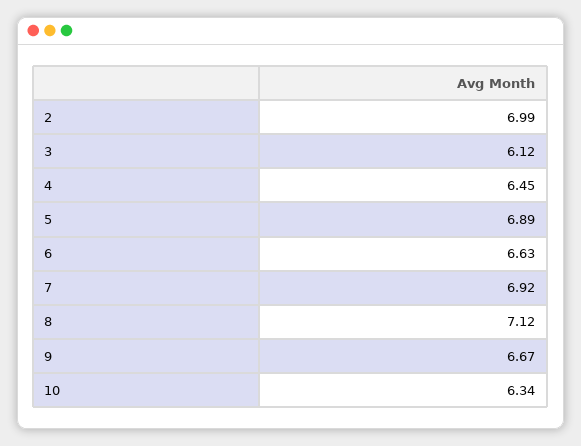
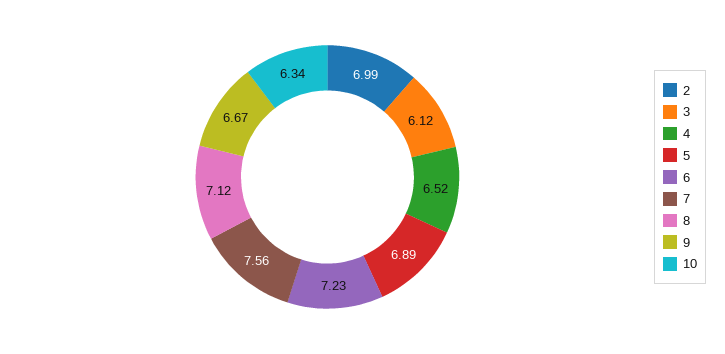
4: 6.45 -> 6.52
6: 6.63 -> 7.23
7: 6.92 -> 7.56

